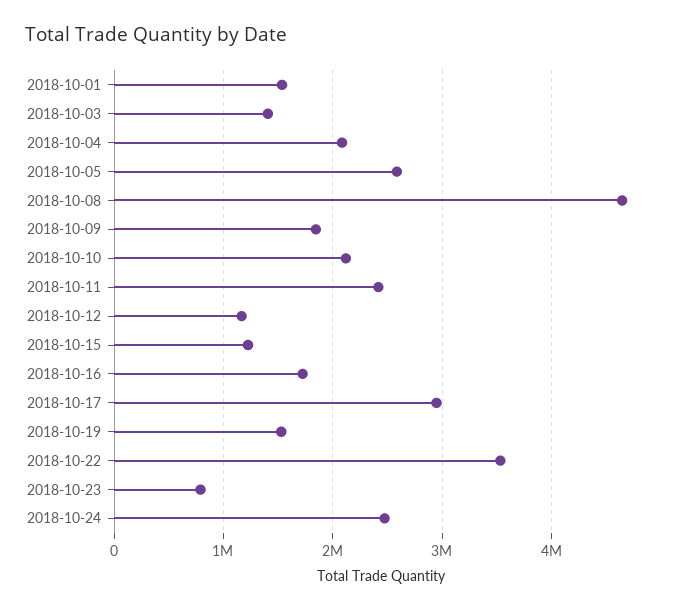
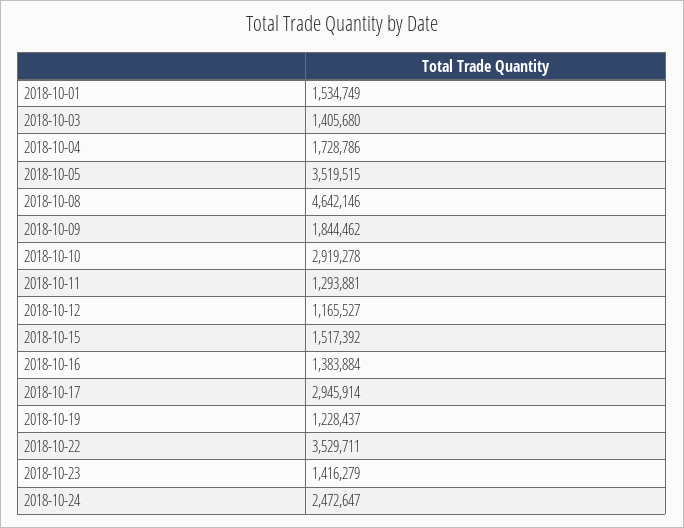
2018-10-04: 2100000 -> 1728786
2018-10-05: 2600000 -> 3519515
2018-10-10: 2100000 -> 2919278
2018-10-11: 2400000 -> 1293881
2018-10-15: 1200000 -> 1517392
2018-10-16: 1700000 -> 1383884
2018-10-19: 1500000 -> 1228437
2018-10-23: 800000 -> 1416279

